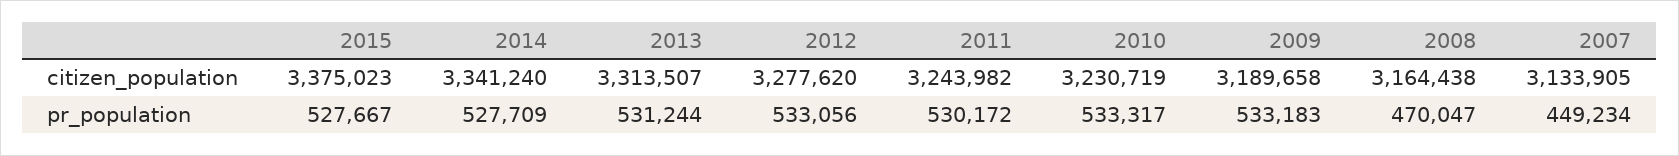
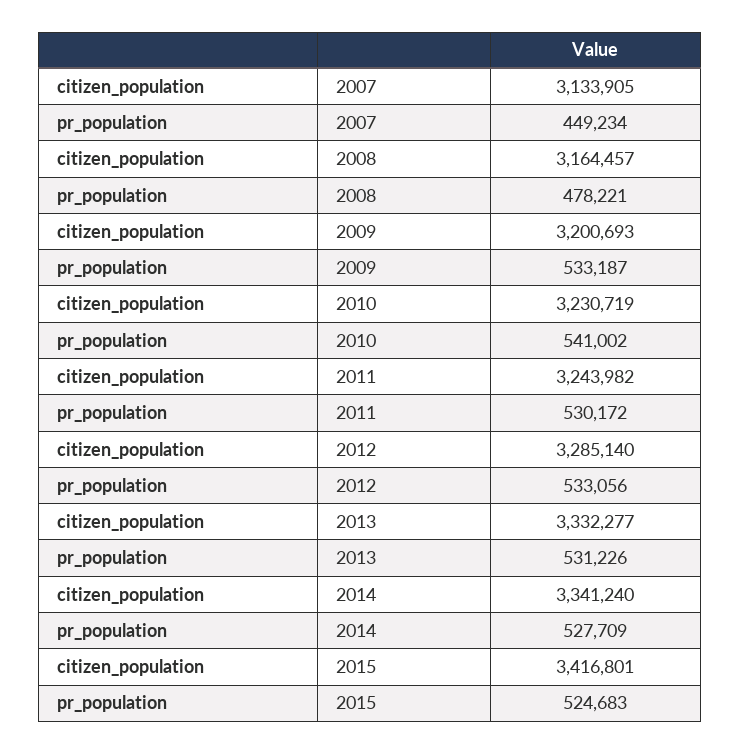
2015, citizen_population: 3375023 -> 3416801
2013, citizen_population: 3313507 -> 3332277
2012, citizen_population: 3277620 -> 3285140
2009, citizen_population: 3189658 -> 3200693
2008, citizen_population: 3164438 -> 3164457
2015, pr_population: 527667 -> 524683
2013, pr_population: 531244 -> 531226
2010, pr_population: 533317 -> 541002
2009, pr_population: 533183 -> 533187
2008, pr_population: 470047 -> 478221

